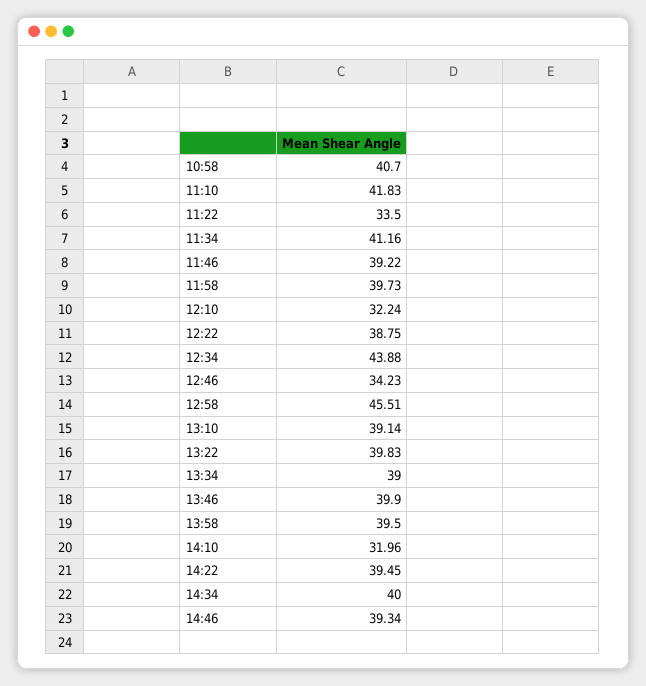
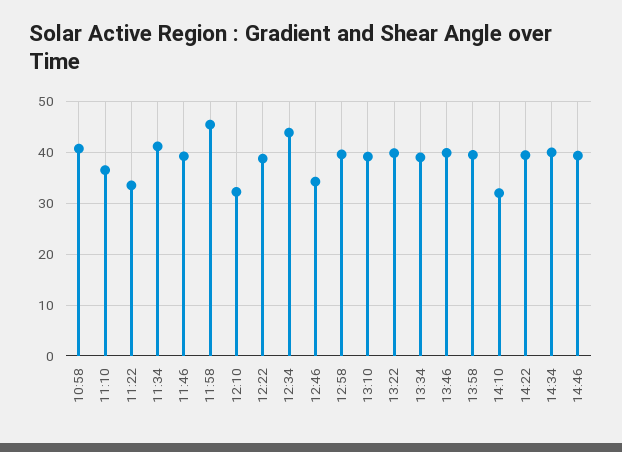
11:10: 41.83 -> 36
11:58: 39.73 -> 46
12:58: 45.51 -> 40

